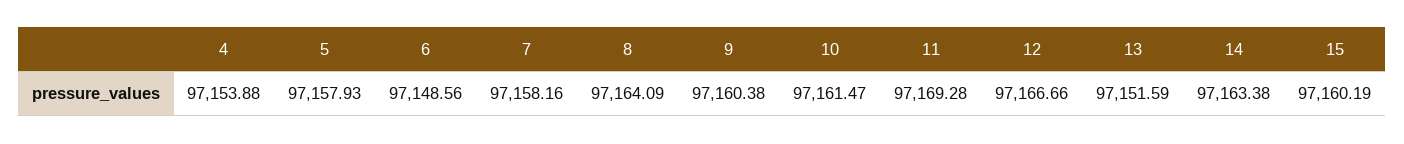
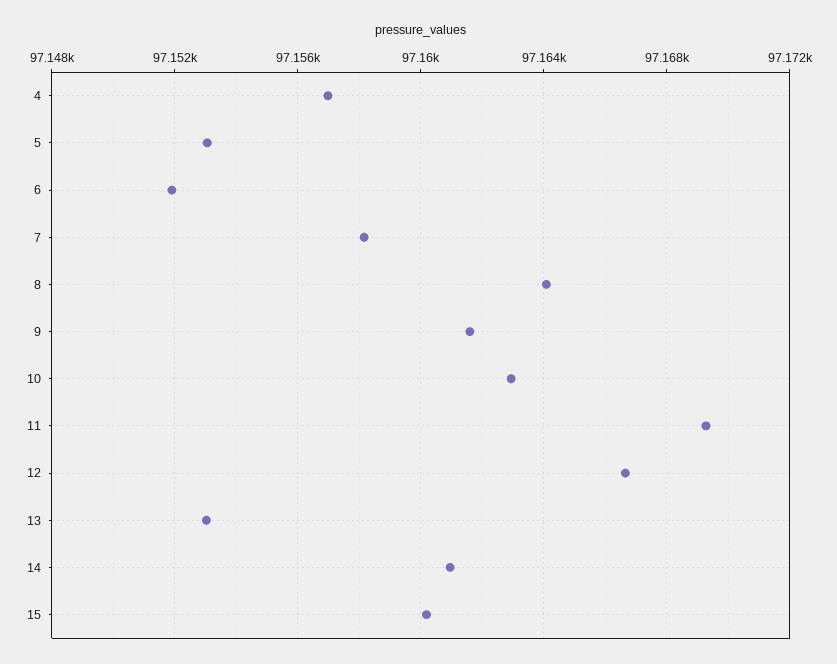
4: 97153.88 -> 97157
5: 97157.93 -> 97153
6: 97148.56 -> 97152
9: 97160.38 -> 97161.5
10: 97161.47 -> 97163
13: 97151.59 -> 97153
14: 97163.38 -> 97161

